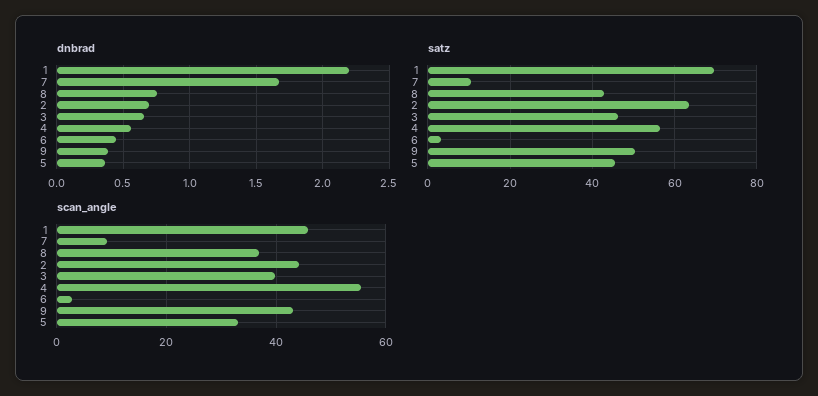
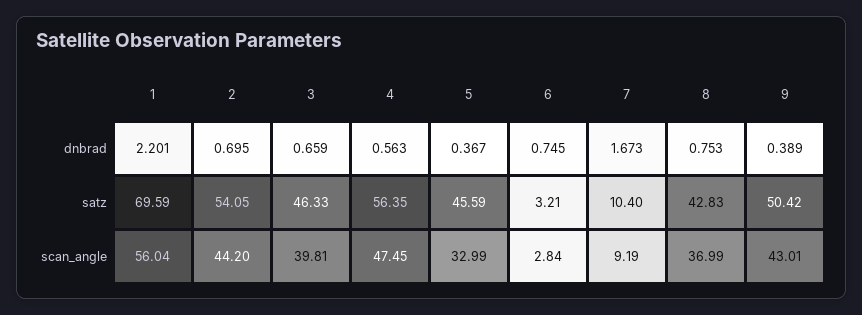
dnbrad, 6: 0.45 -> 0.745
satz, 2: 64 -> 54.05
scan_angle, 1: 46 -> 56.04
scan_angle, 4: 56 -> 47.45

